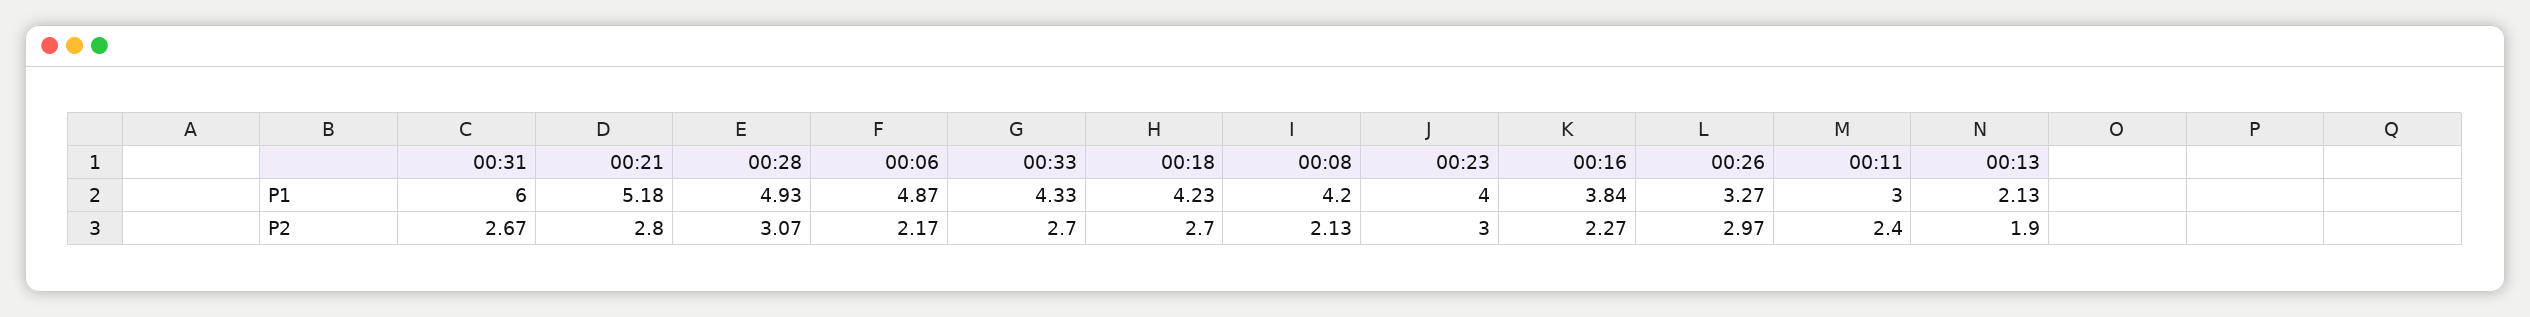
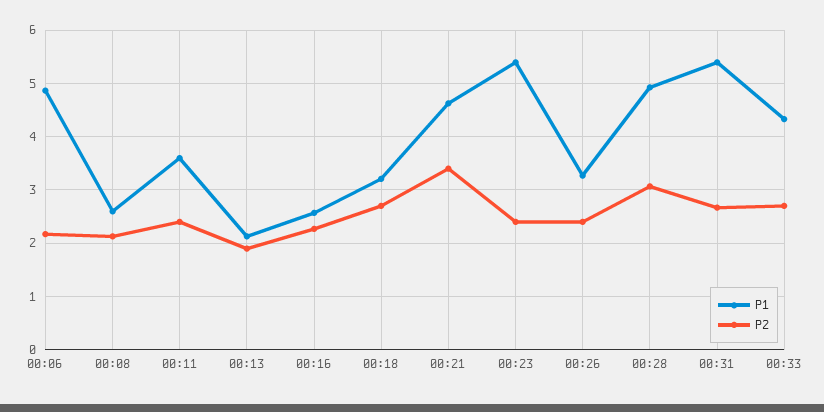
P1, 00:31: 6 -> 5.4
P1, 00:21: 5.18 -> 4.6
P1, 00:18: 4.23 -> 3.2
P1, 00:08: 4.2 -> 2.6
P1, 00:23: 4 -> 5.4
P1, 00:16: 3.84 -> 2.6
P1, 00:11: 3 -> 3.6
P2, 00:21: 2.8 -> 3.4
P2, 00:23: 3 -> 2.4
P2, 00:26: 2.97 -> 2.4

